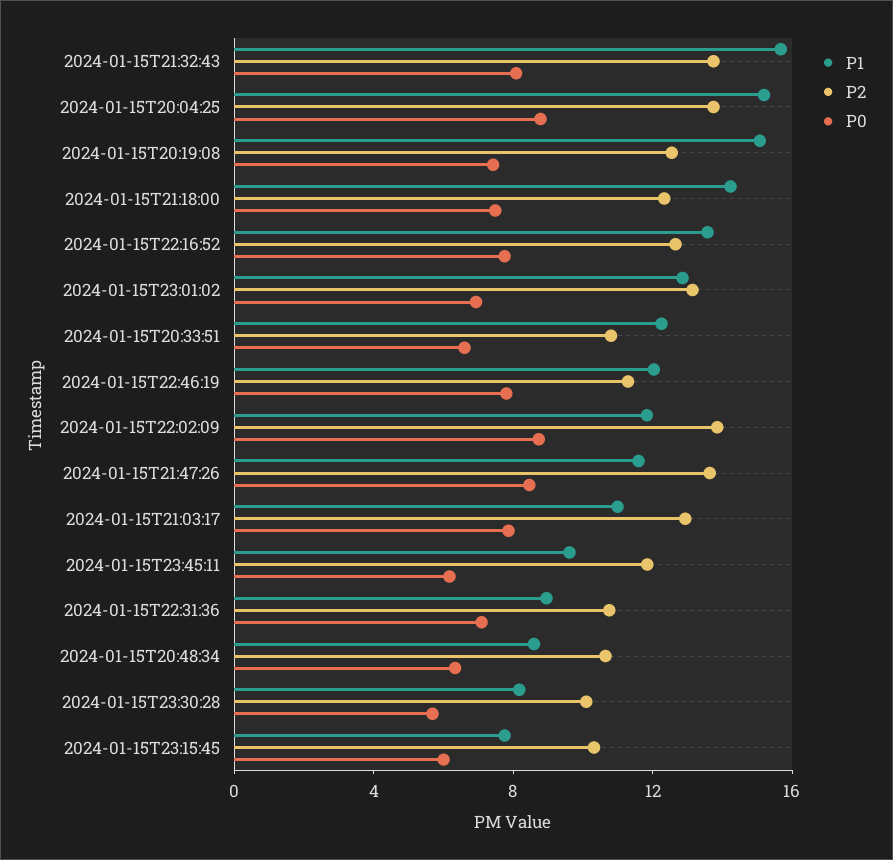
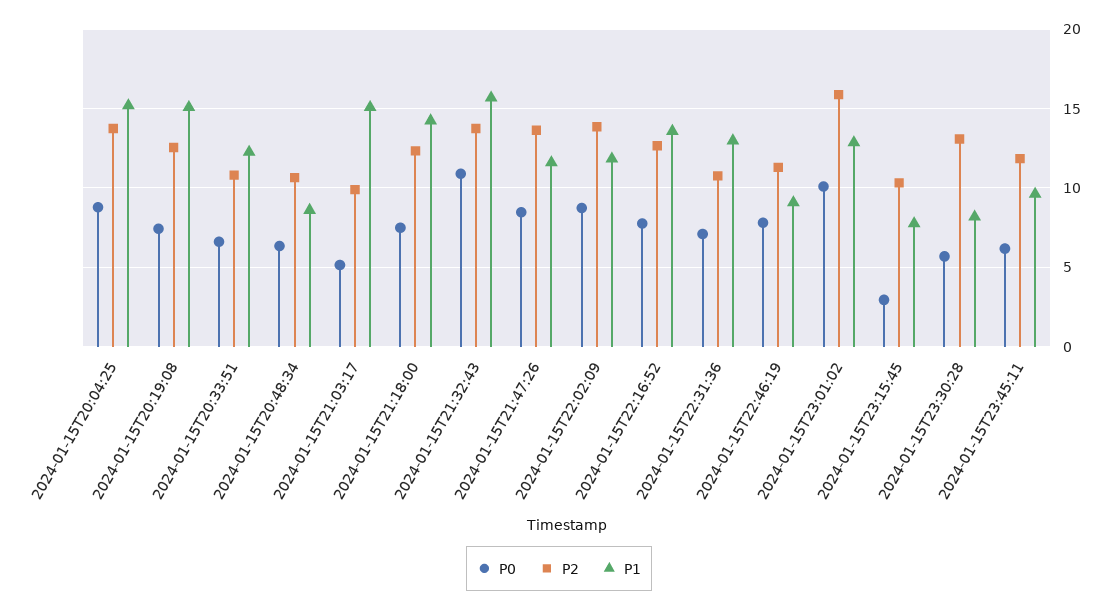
P0, 2024-01-15T21:32:43: 8 -> 11
P2, 2024-01-15T23:01:02: 13 -> 16
P0, 2024-01-15T23:01:02: 7 -> 10
P1, 2024-01-15T22:46:19: 12 -> 9
P1, 2024-01-15T21:03:17: 11 -> 15
P2, 2024-01-15T21:03:17: 13 -> 10
P0, 2024-01-15T21:03:17: 8 -> 5
P1, 2024-01-15T22:31:36: 9 -> 13
P2, 2024-01-15T23:30:28: 10 -> 13
P0, 2024-01-15T23:15:45: 6 -> 3

